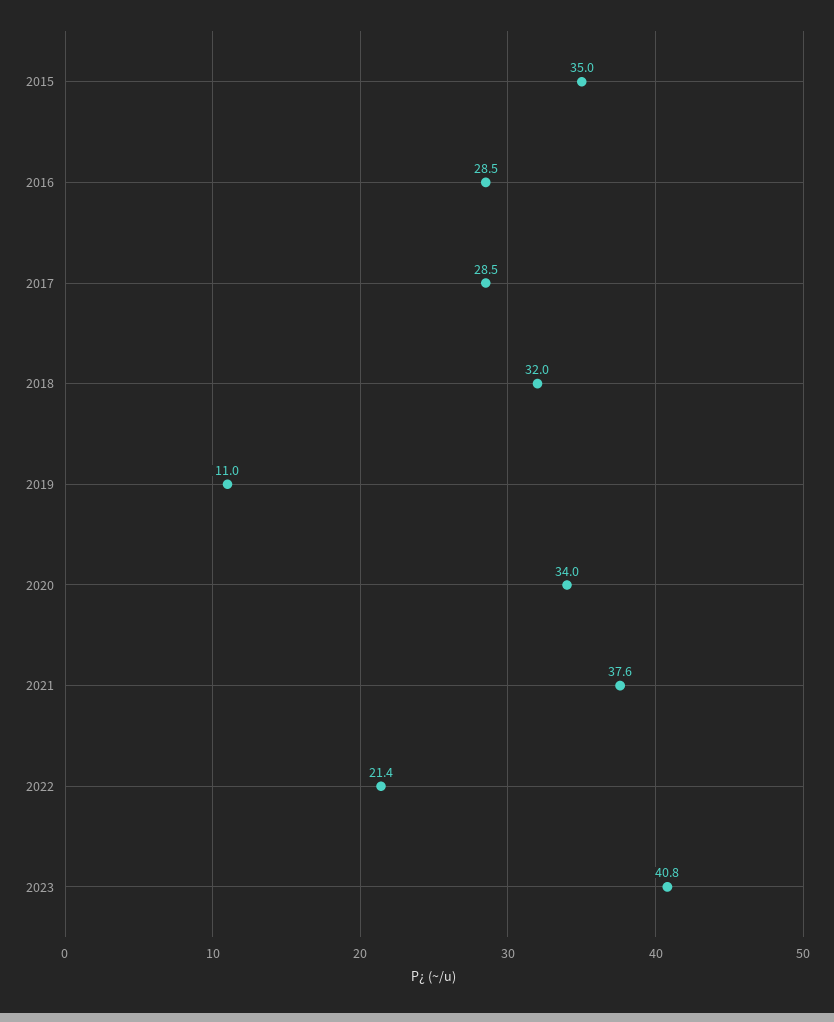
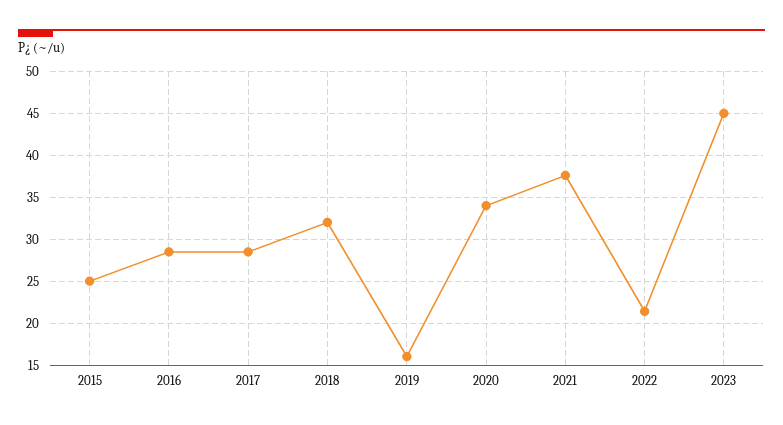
2015: 35 -> 25
2019: 11 -> 16
2023: 40.8 -> 45

